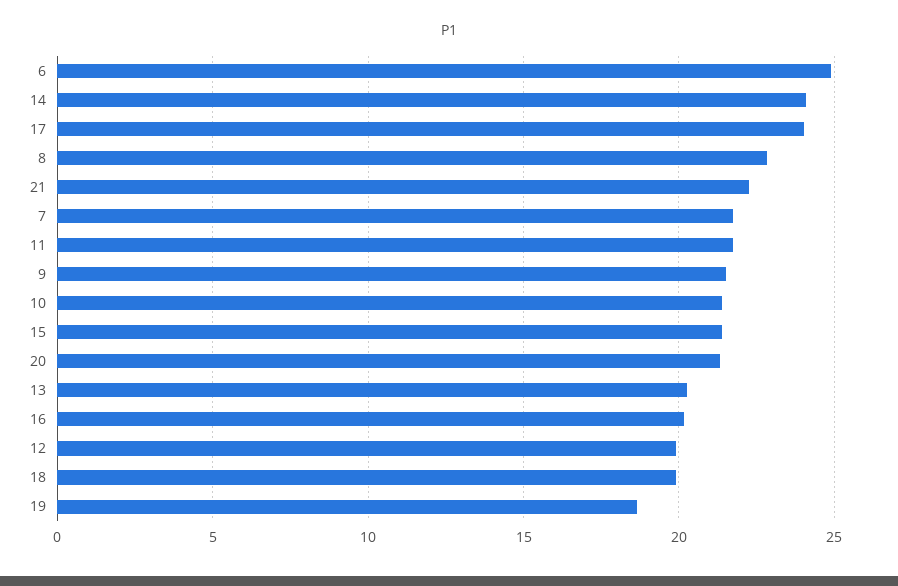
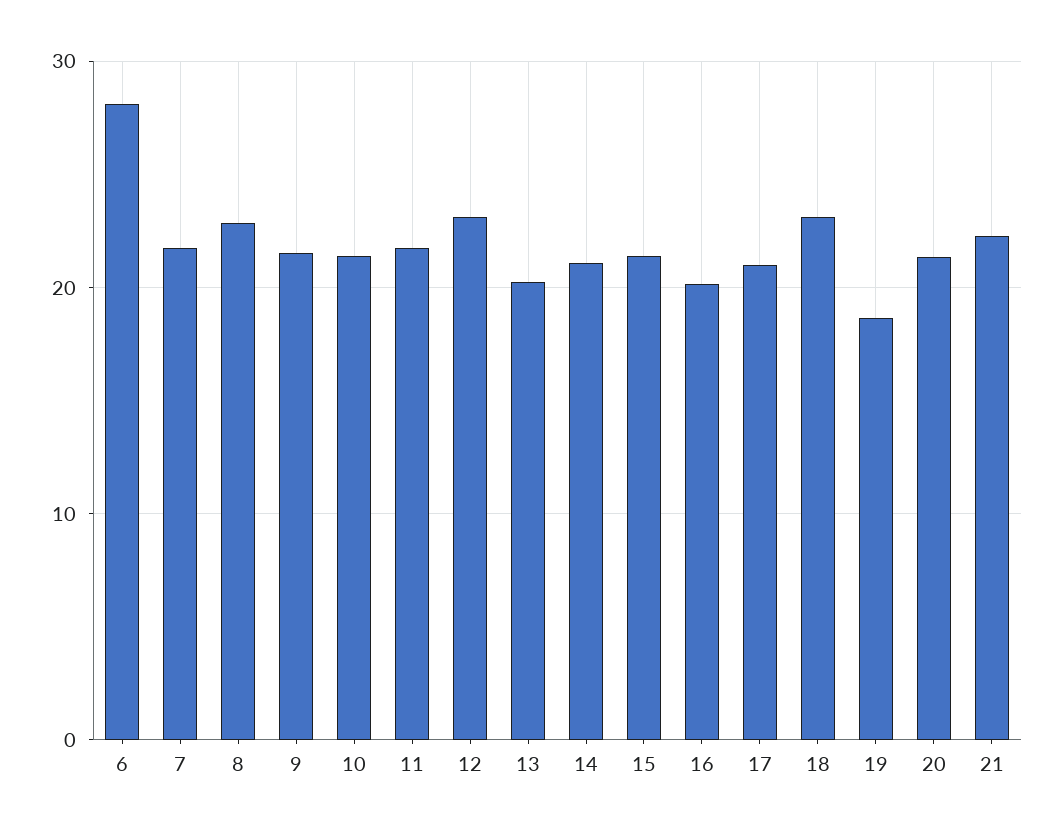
6: 25 -> 28
14: 24 -> 21
17: 24 -> 21
12: 20 -> 23
18: 20 -> 23

